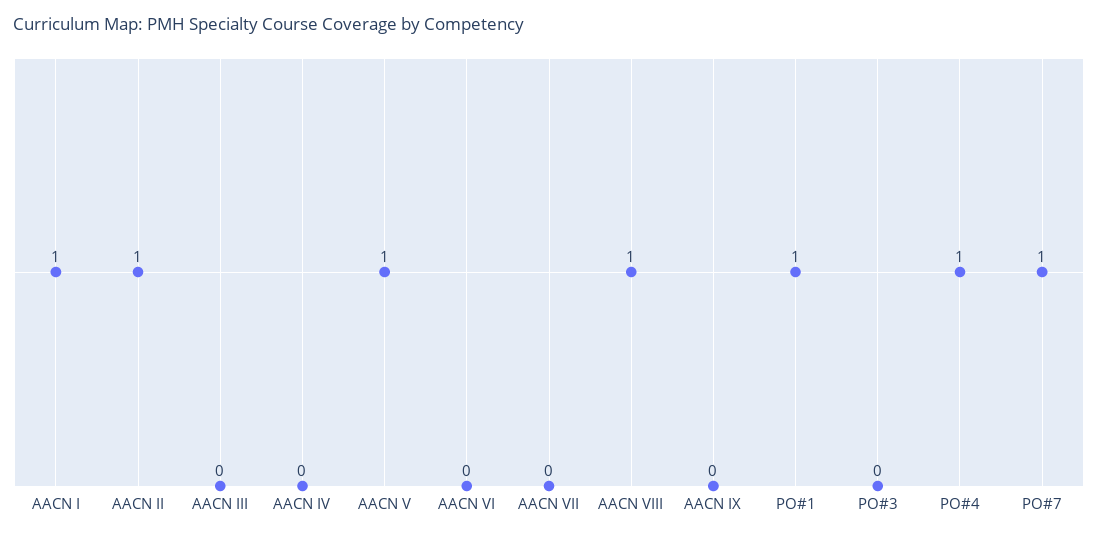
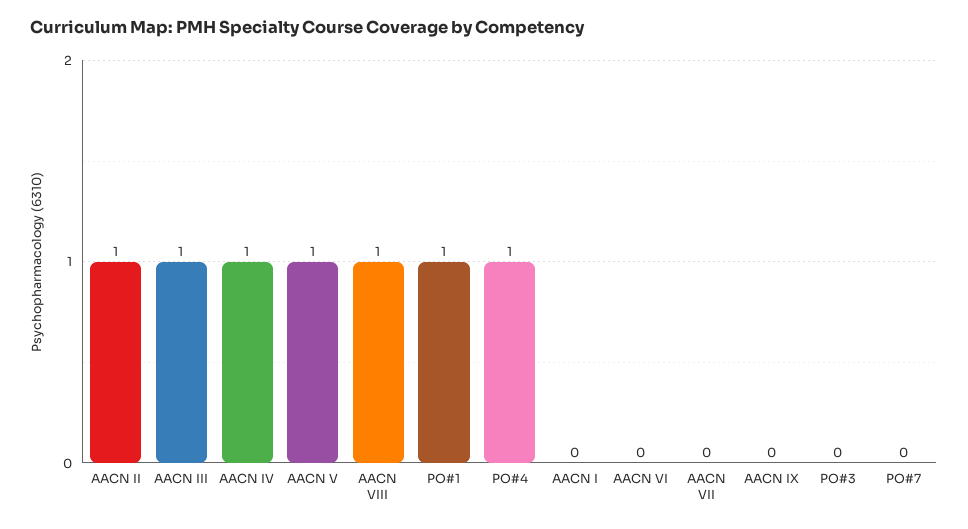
AACN I: 1 -> 0
AACN III: 0 -> 1
AACN IV: 0 -> 1
PO#7: 1 -> 0

